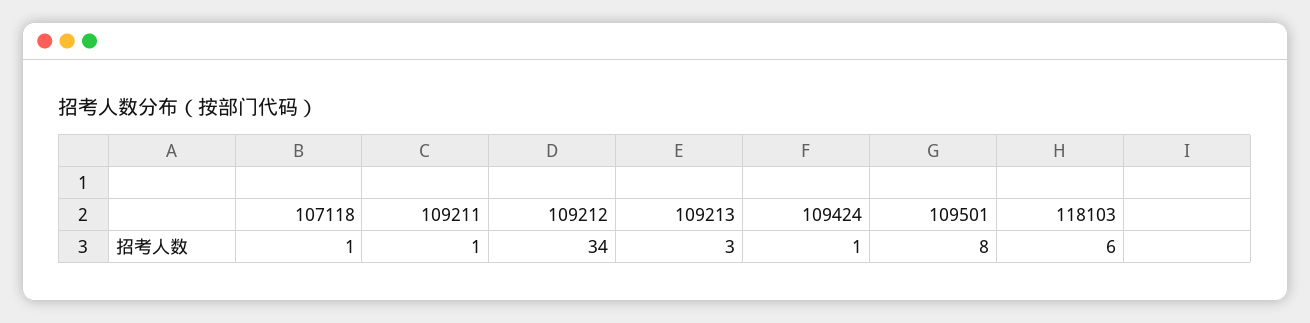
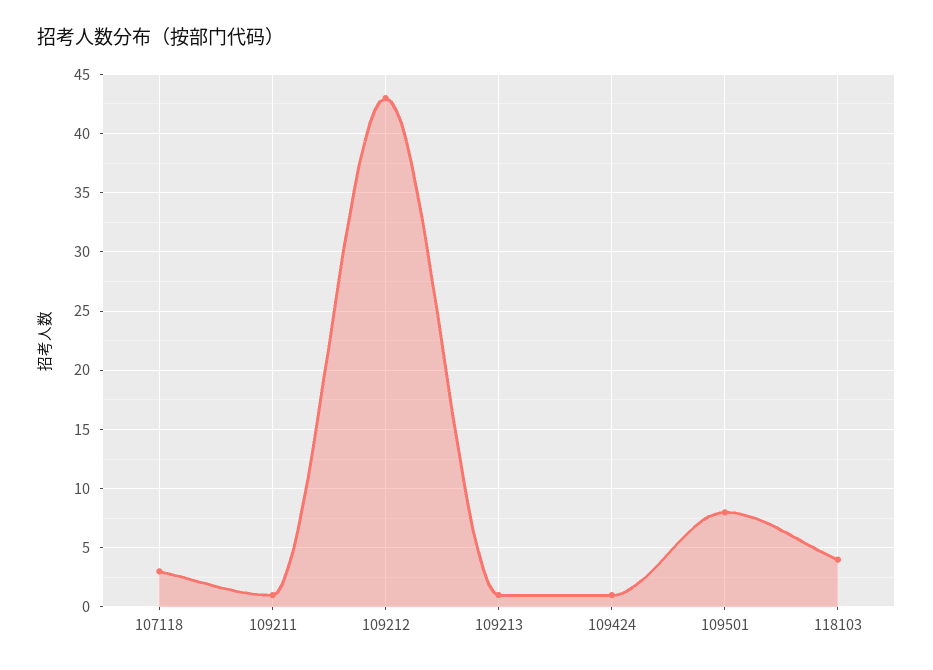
107118: 1 -> 3
109212: 34 -> 43
109213: 3 -> 1
118103: 6 -> 4

